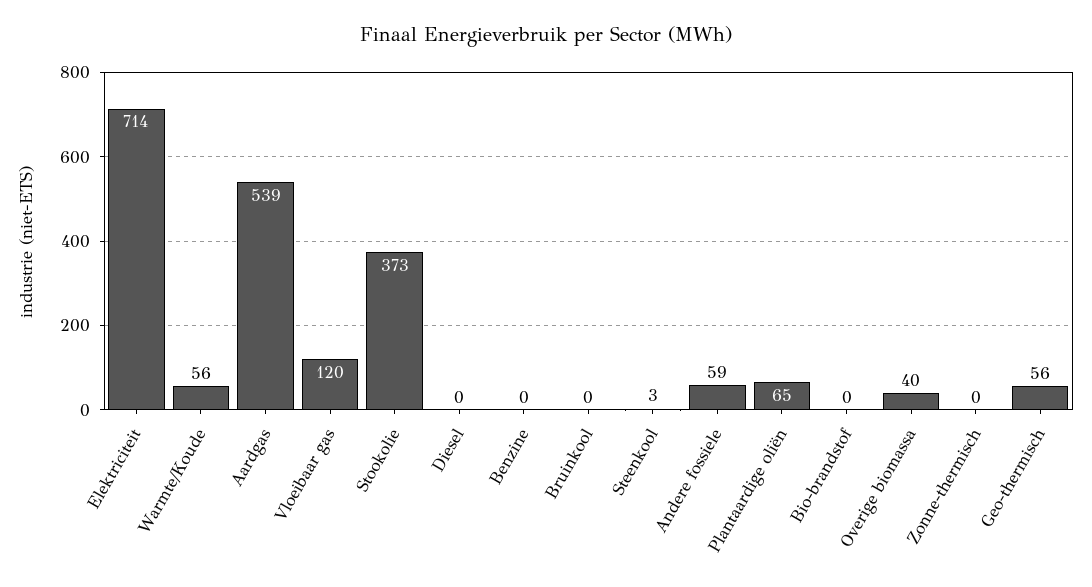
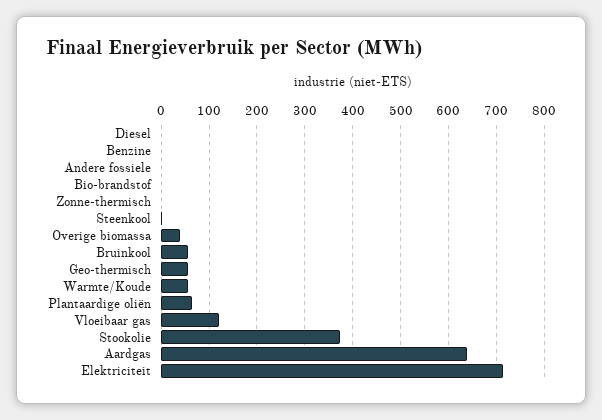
Aardgas: 539 -> 640
Bruinkool: 0 -> 60
Andere fossiele: 59 -> 0

